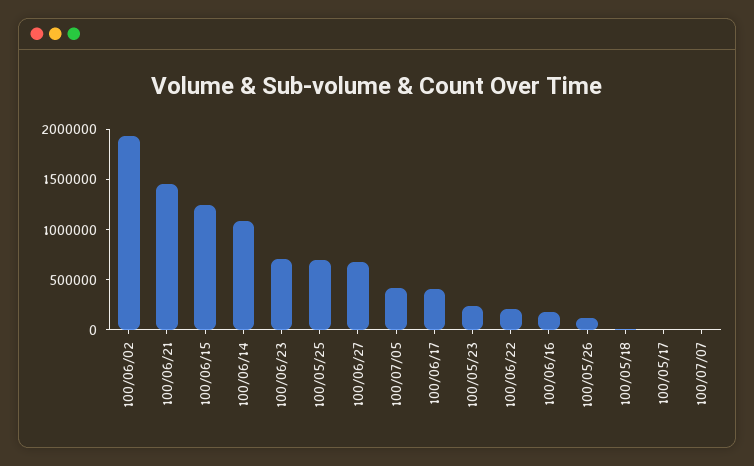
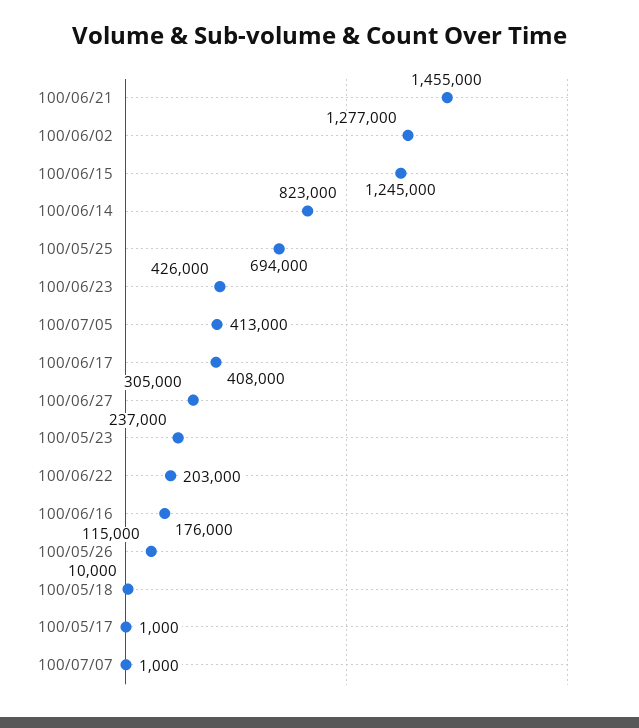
100/06/02: 1900000 -> 1277000
100/06/14: 1100000 -> 823000
100/06/23: 700000 -> 426000
100/06/27: 700000 -> 305000

